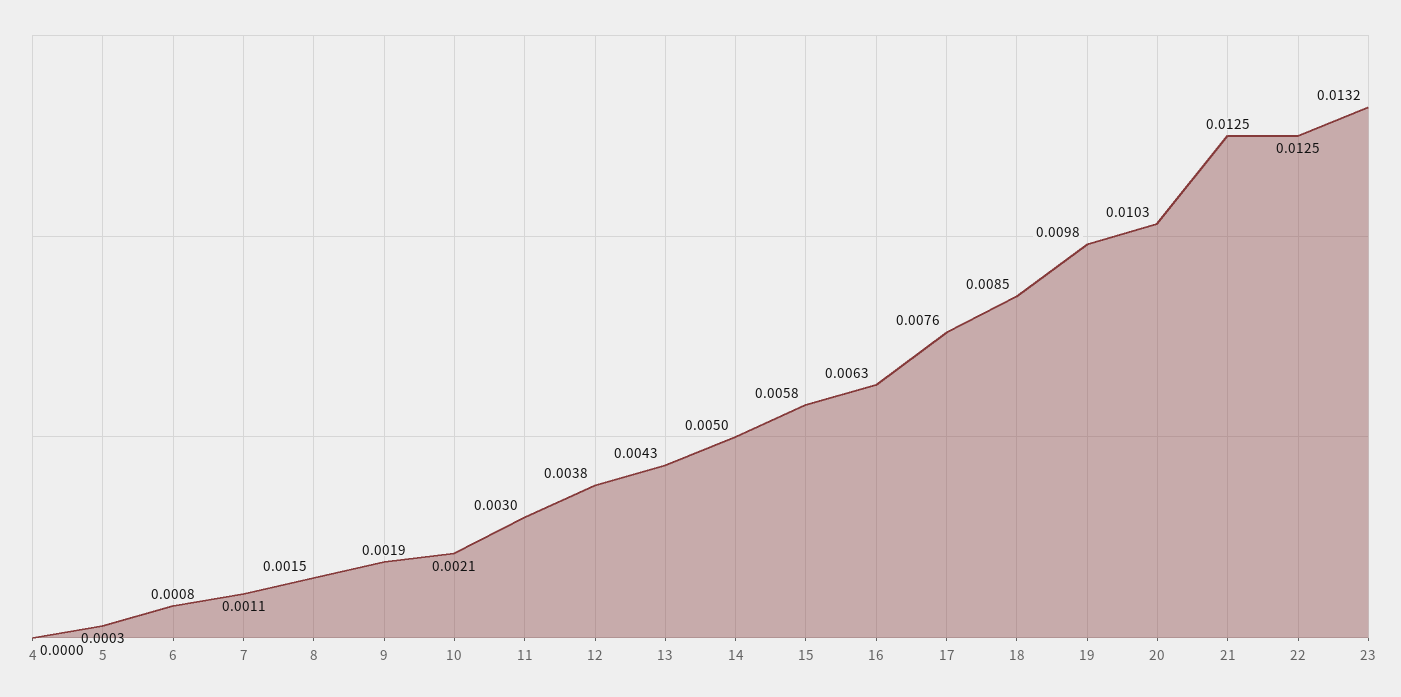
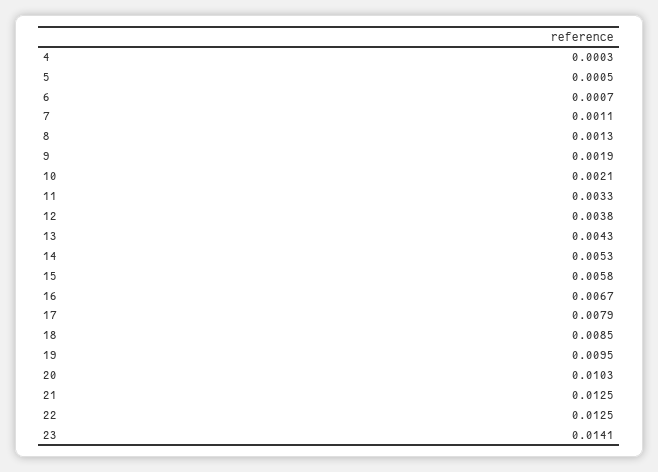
4: 0 -> 0.0003
5: 0.0003 -> 0.0005
6: 0.0008 -> 0.0007
8: 0.0015 -> 0.0013
11: 0.003 -> 0.0033
14: 0.005 -> 0.0053
16: 0.0063 -> 0.0067
17: 0.0076 -> 0.0079
19: 0.0098 -> 0.0095
23: 0.0132 -> 0.0141

